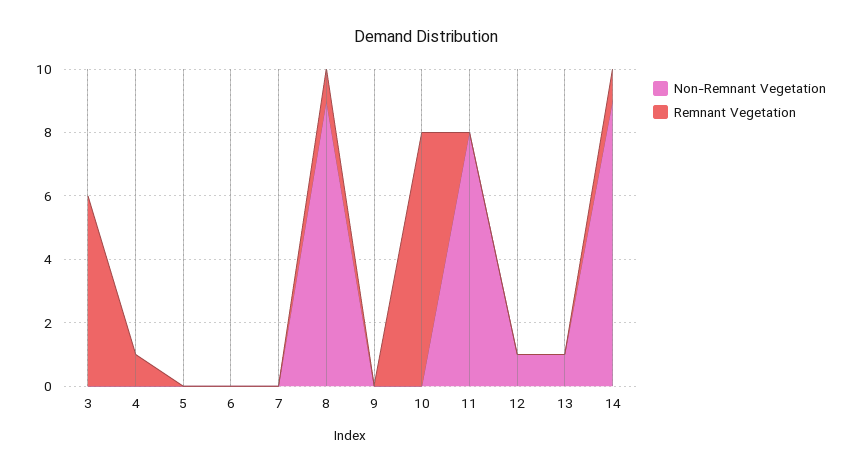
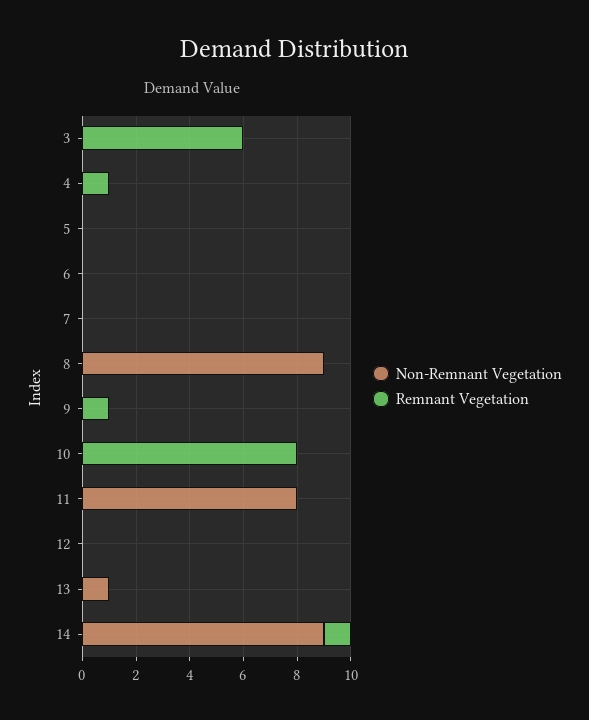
Remnant Vegetation, 8: 1 -> 0
Remnant Vegetation, 9: 0 -> 1
Non-Remnant Vegetation, 12: 1 -> 0

